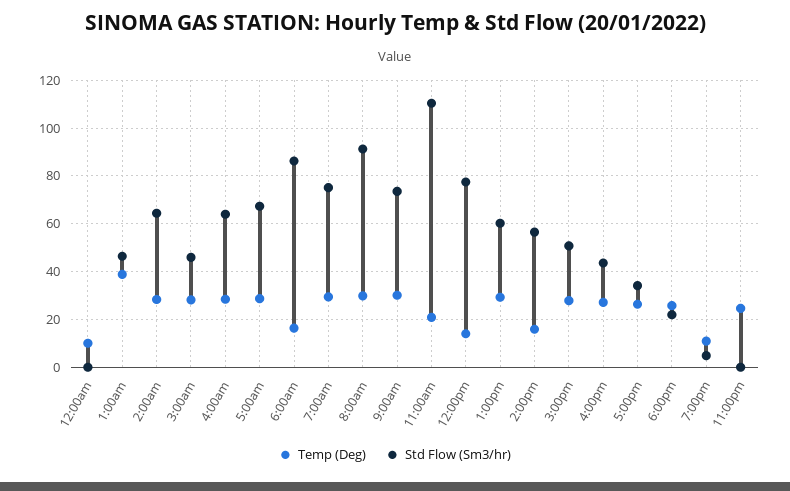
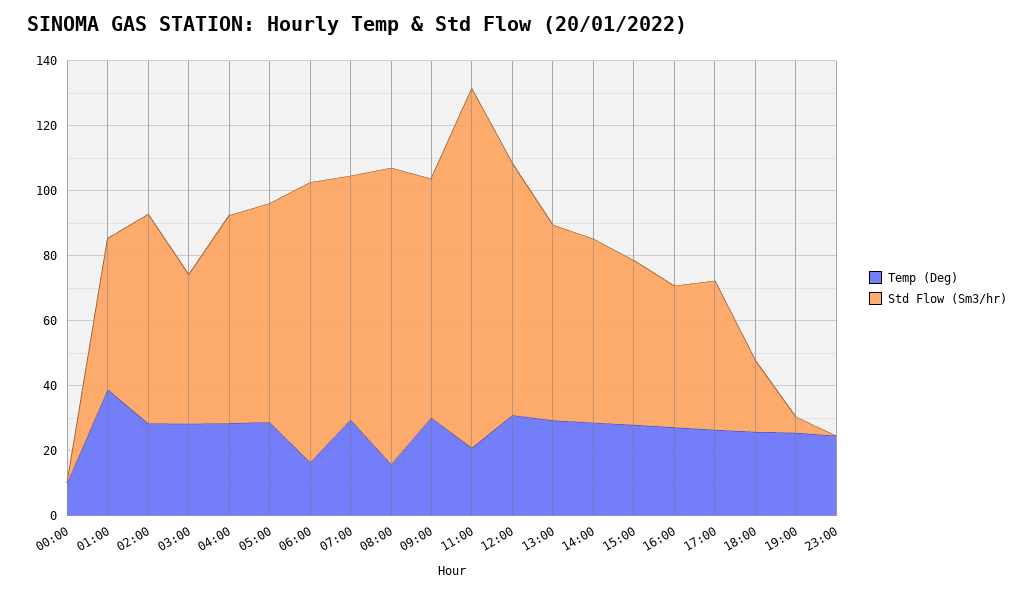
Temp (Deg), 8:00am: 30 -> 15
Temp (Deg), 12:00pm: 15 -> 30
Temp (Deg), 2:00pm: 15 -> 30
Std Flow (Sm3/hr), 5:00pm: 35 -> 45
Temp (Deg), 7:00pm: 10 -> 25

